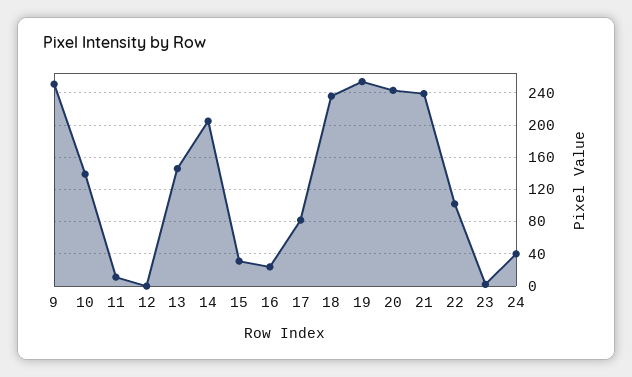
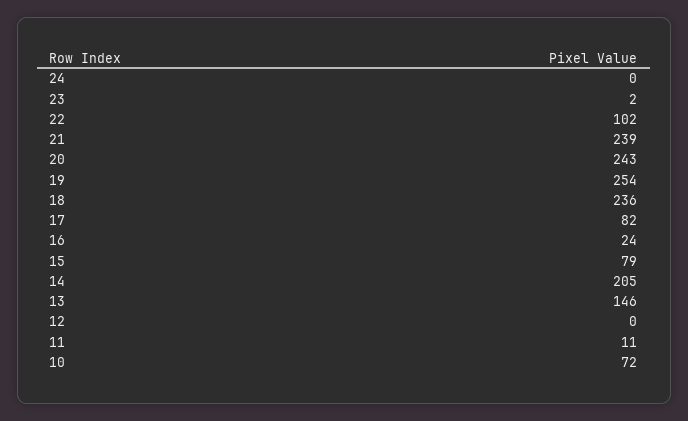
9: 250 -> none
10: 140 -> 72
15: 30 -> 79
24: 40 -> 0

